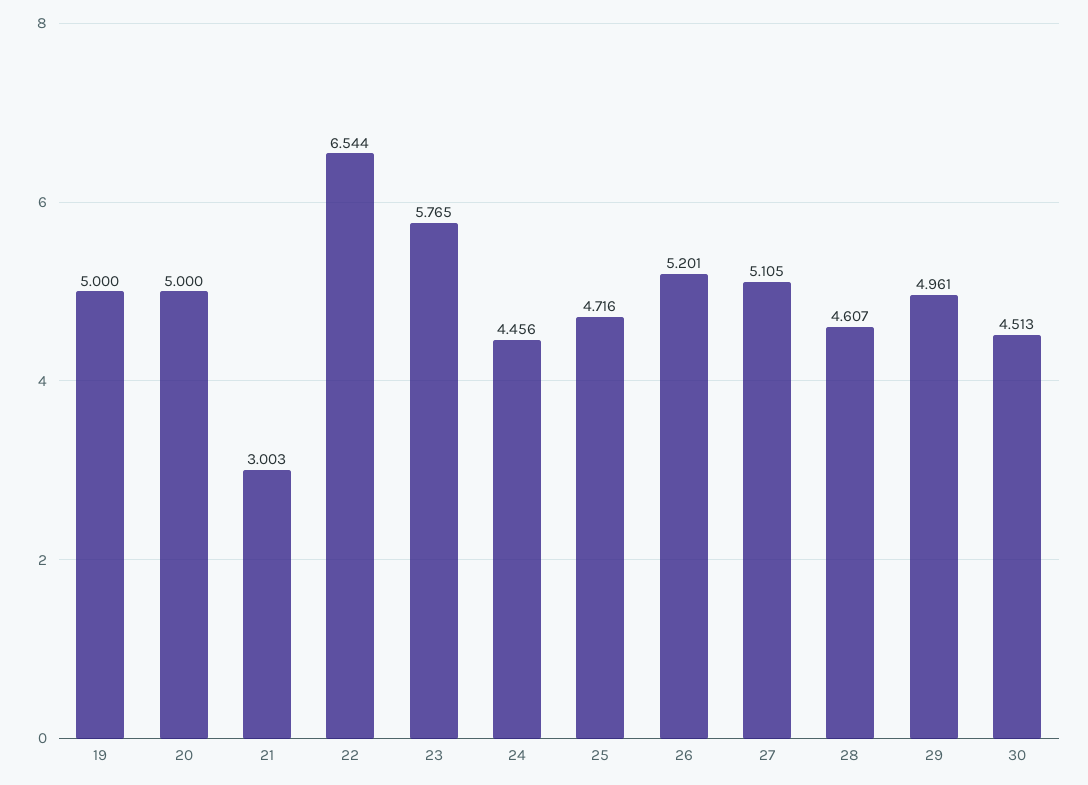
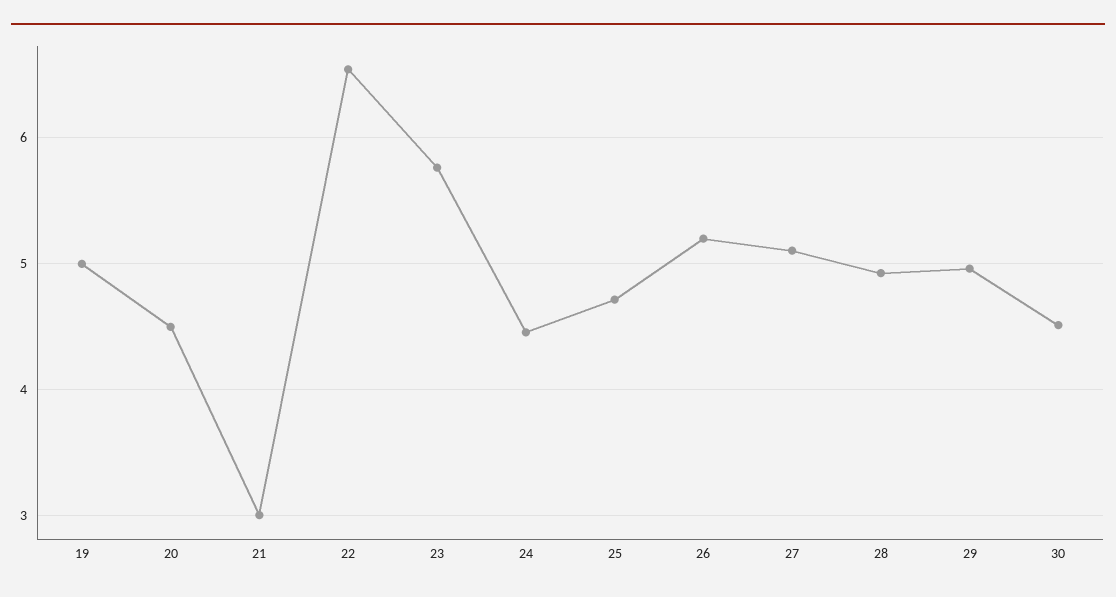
20: 5 -> 4.5
28: 4.607 -> 4.9

